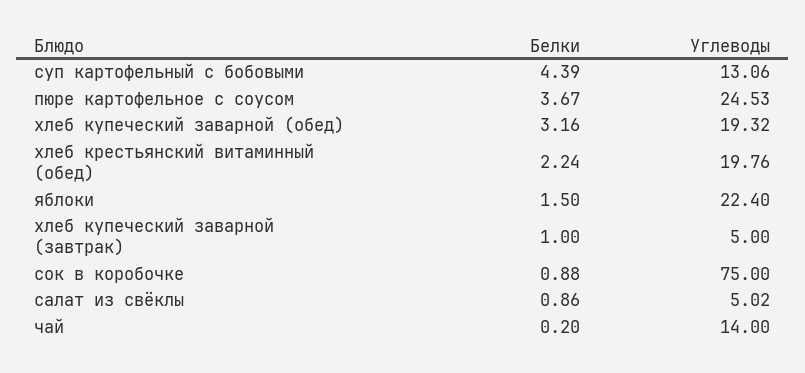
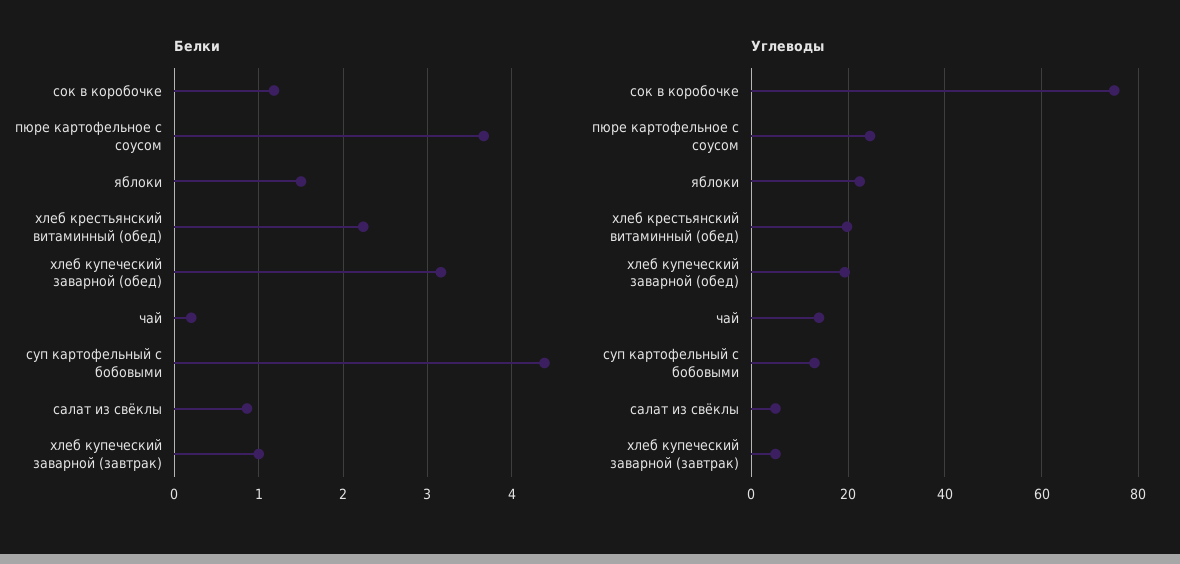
Белки, сок в коробочке: 0.88 -> 1.2

